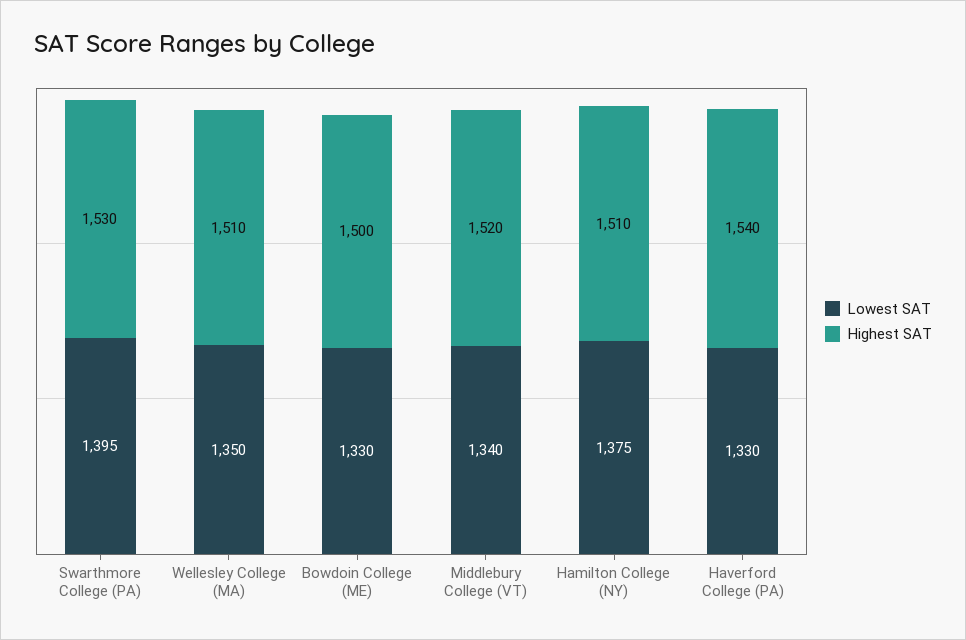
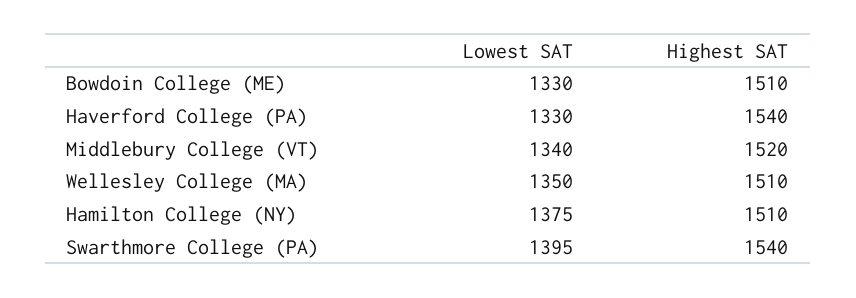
Highest SAT, Swarthmore College (PA): 1530 -> 1540
Highest SAT, Bowdoin College (ME): 1500 -> 1510

